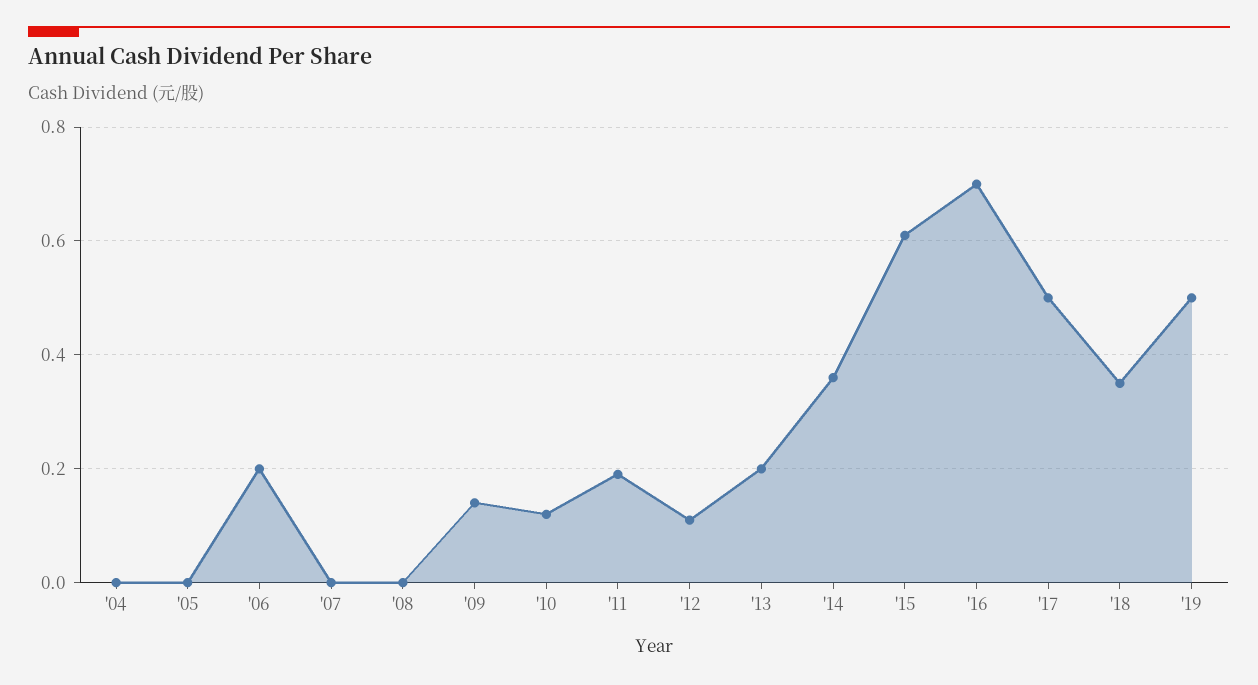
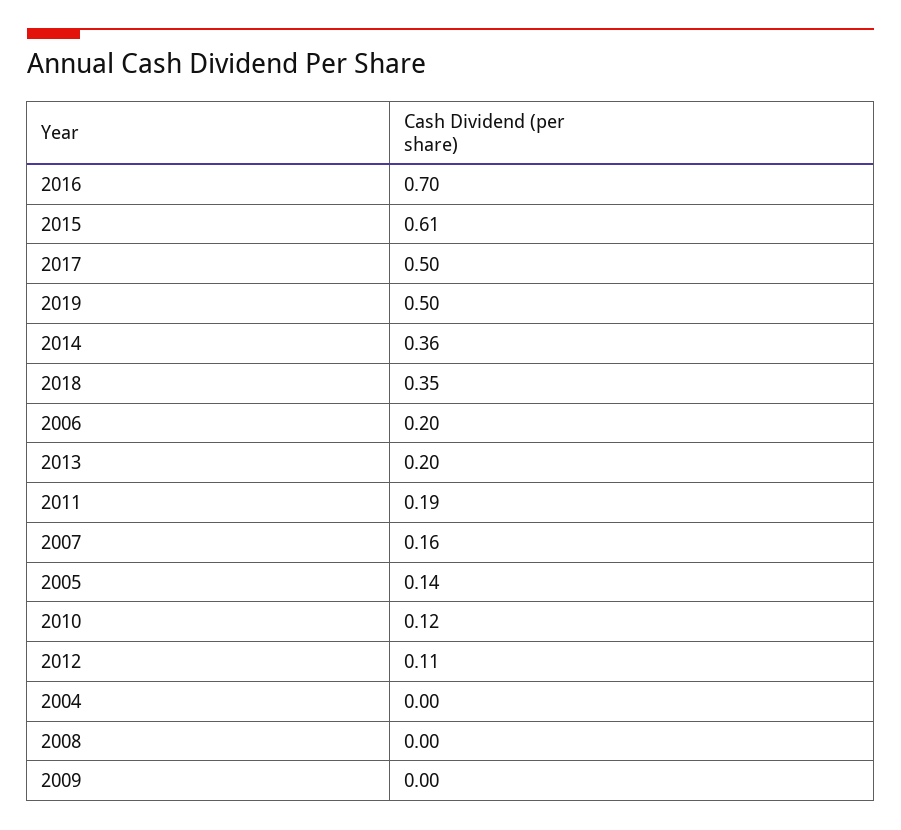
'05: 0 -> 0.14
'07: 0 -> 0.16
'09: 0.15 -> 0

